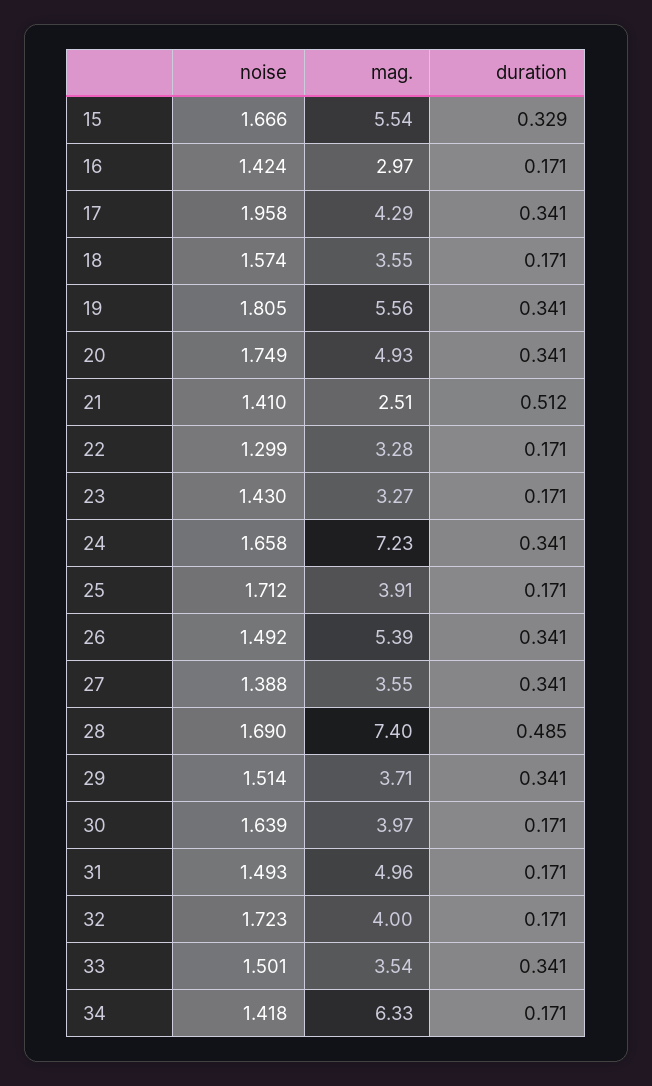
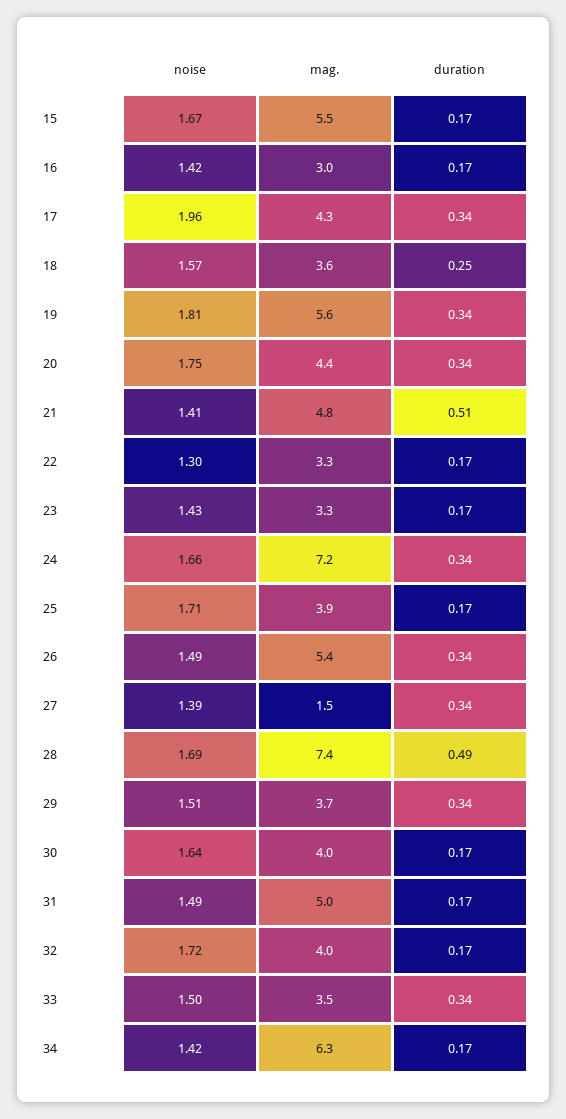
duration, 15: 0.329 -> 0.17
duration, 18: 0.171 -> 0.25
mag., 20: 4.93 -> 4.4
mag., 21: 2.51 -> 4.8
mag., 27: 3.55 -> 1.5

